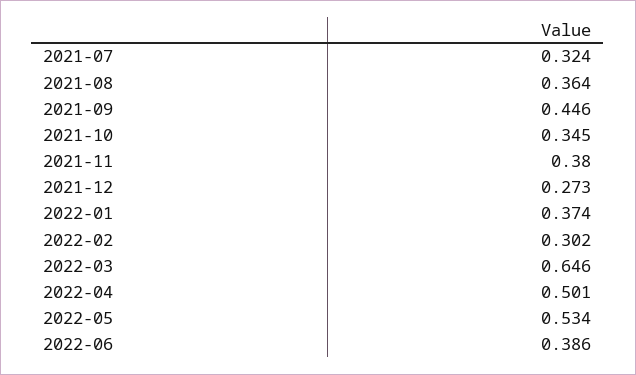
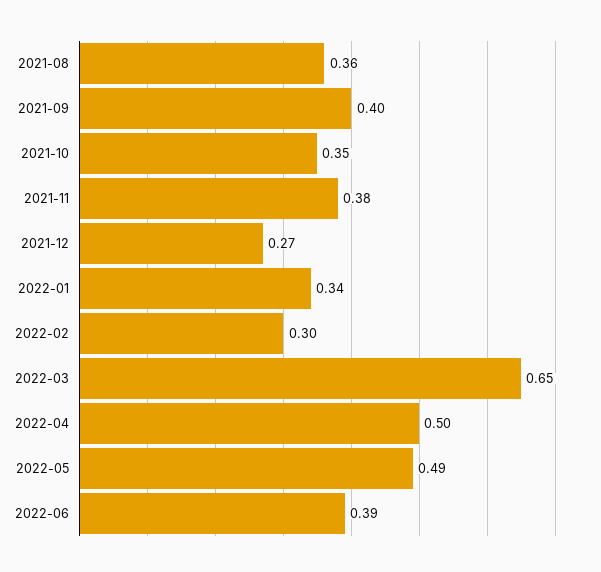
2021-07: 0.324 -> none
2021-09: 0.446 -> 0.4
2022-01: 0.374 -> 0.34
2022-05: 0.534 -> 0.49

